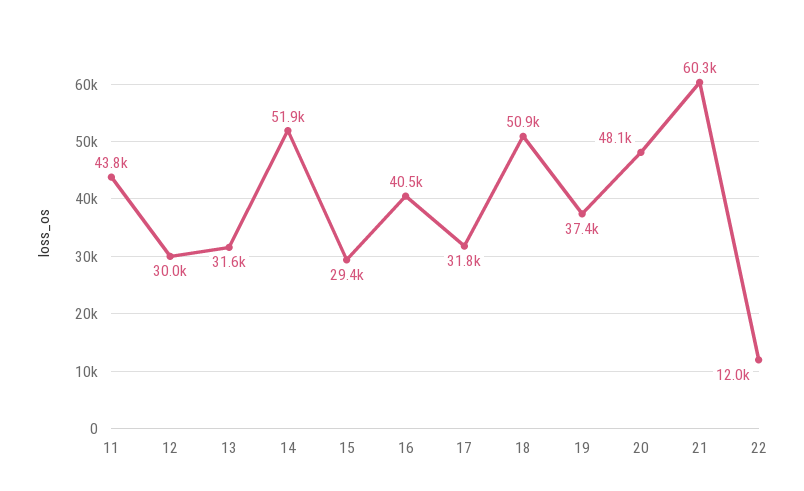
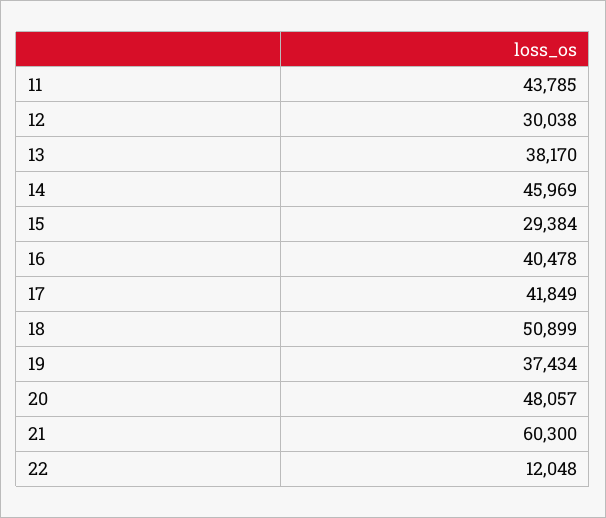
13: 31600 -> 38170
14: 51900 -> 45969
17: 31800 -> 41849

